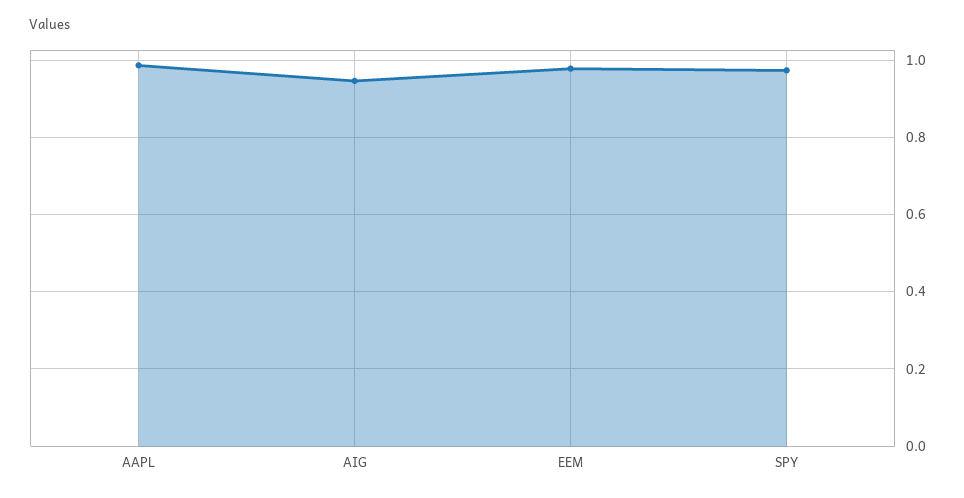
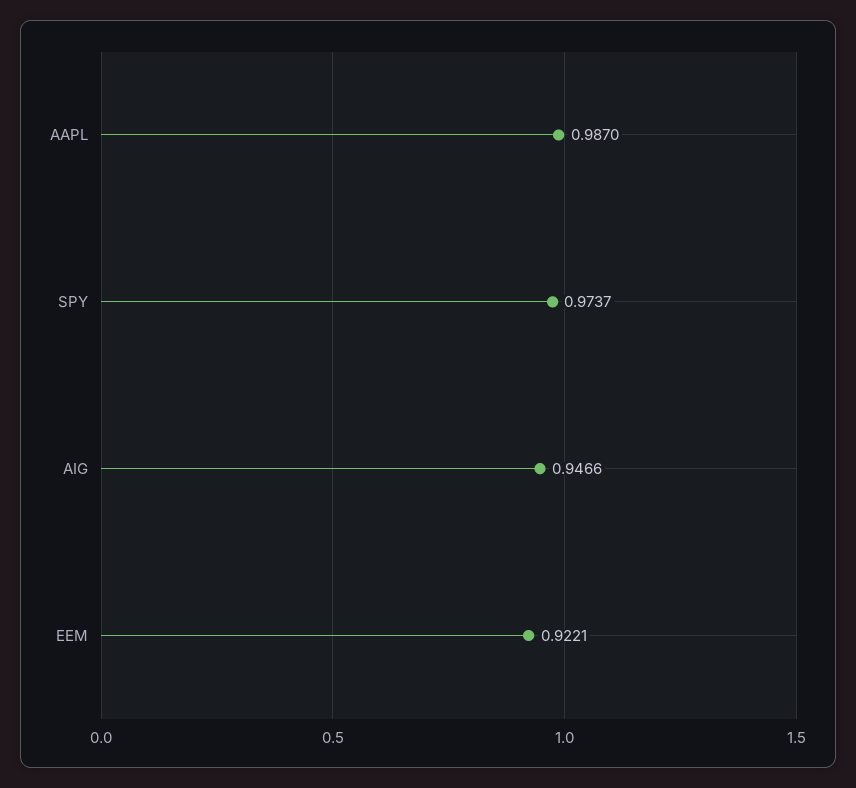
EEM: 0.98 -> 0.9221

